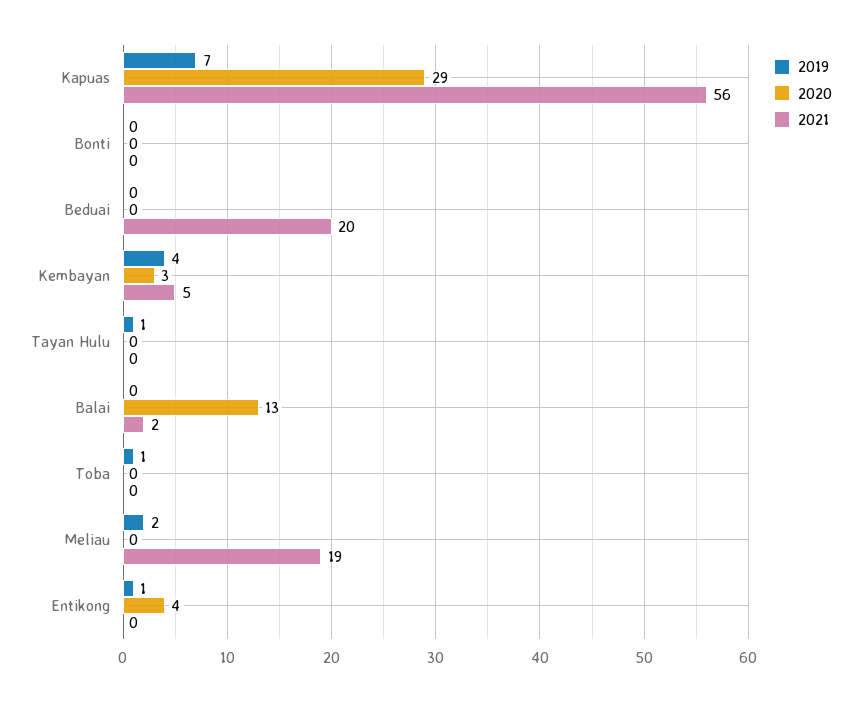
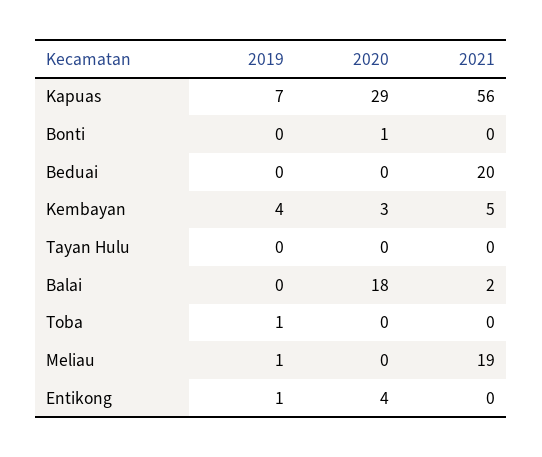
2020, Bonti: 0 -> 1
2019, Tayan Hulu: 1 -> 0
2020, Balai: 13 -> 18
2019, Meliau: 2 -> 1

